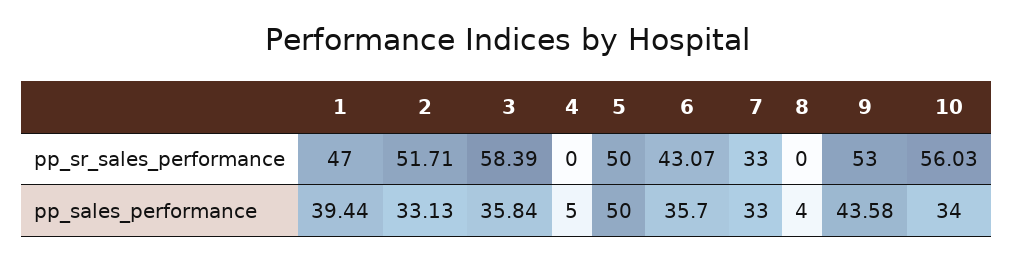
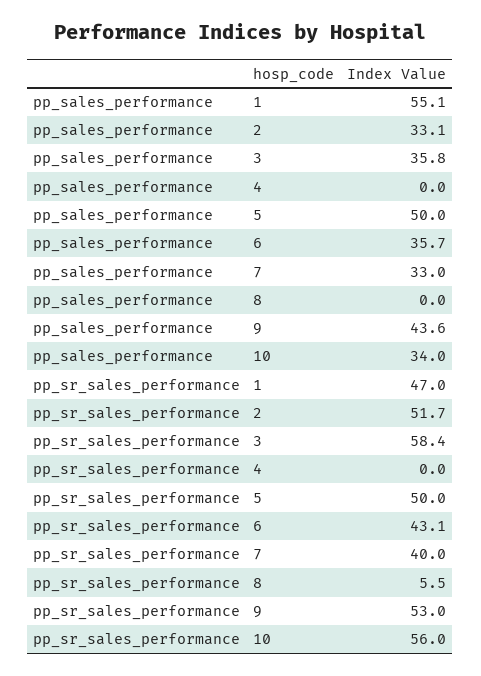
7, pp_sr_sales_performance: 33 -> 40
8, pp_sr_sales_performance: 0 -> 5.5
1, pp_sales_performance: 39.44 -> 55.1
4, pp_sales_performance: 5 -> 0
8, pp_sales_performance: 4 -> 0

